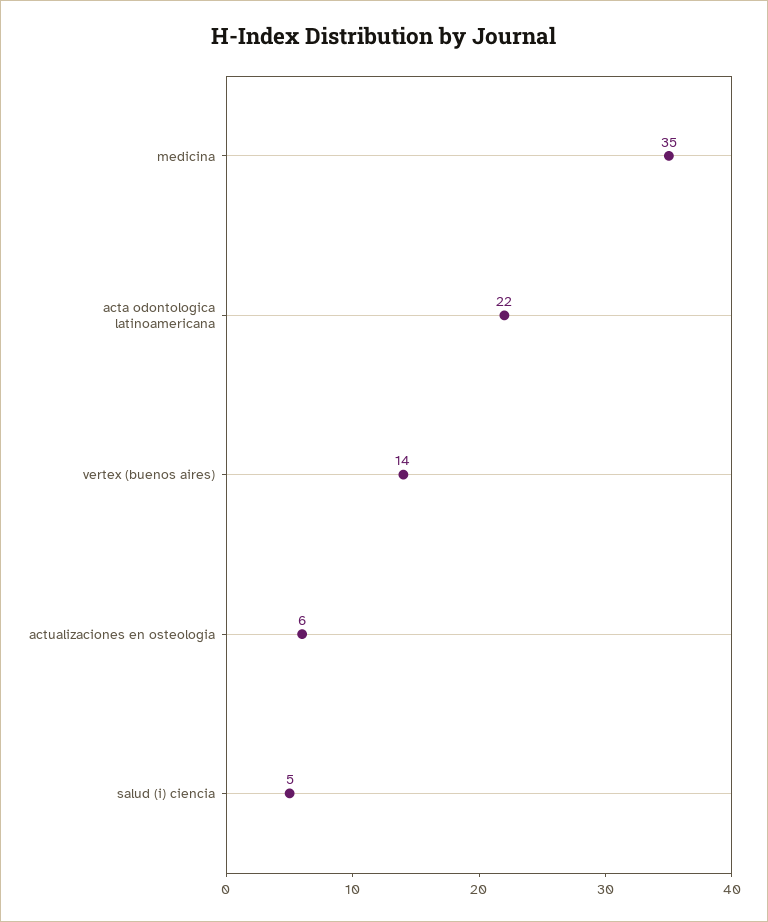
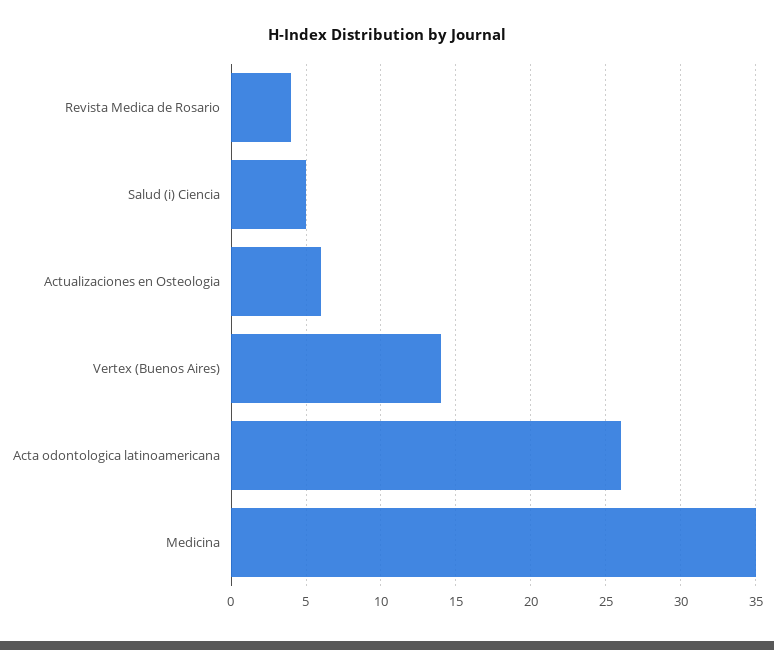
acta odontologica latinoamericana: 22 -> 26
Revista Medica de Rosario: none -> 4

